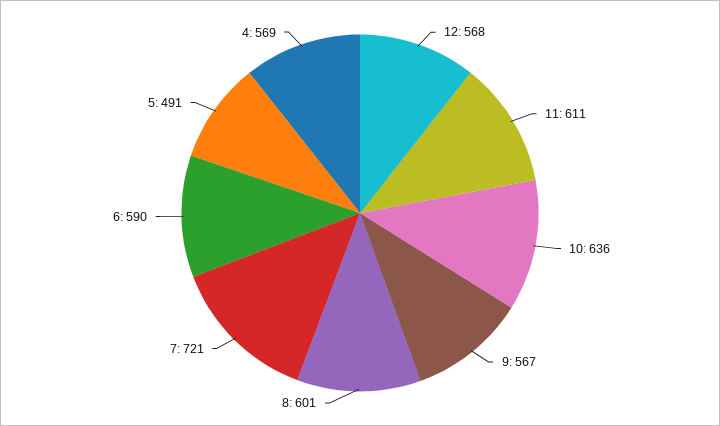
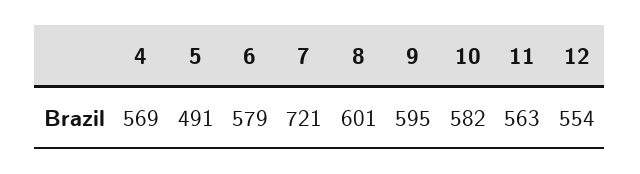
12: 568 -> 554
11: 611 -> 563
10: 636 -> 582
9: 567 -> 595
6: 590 -> 579

